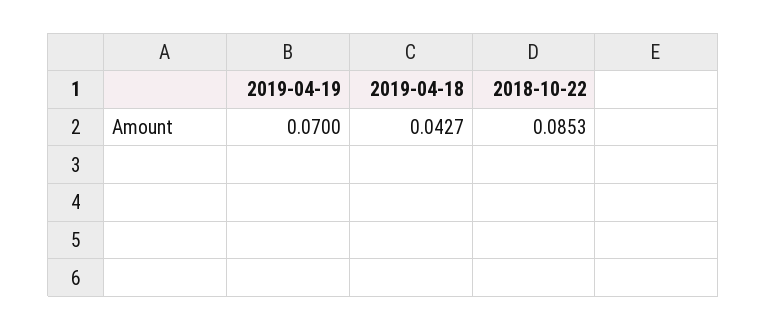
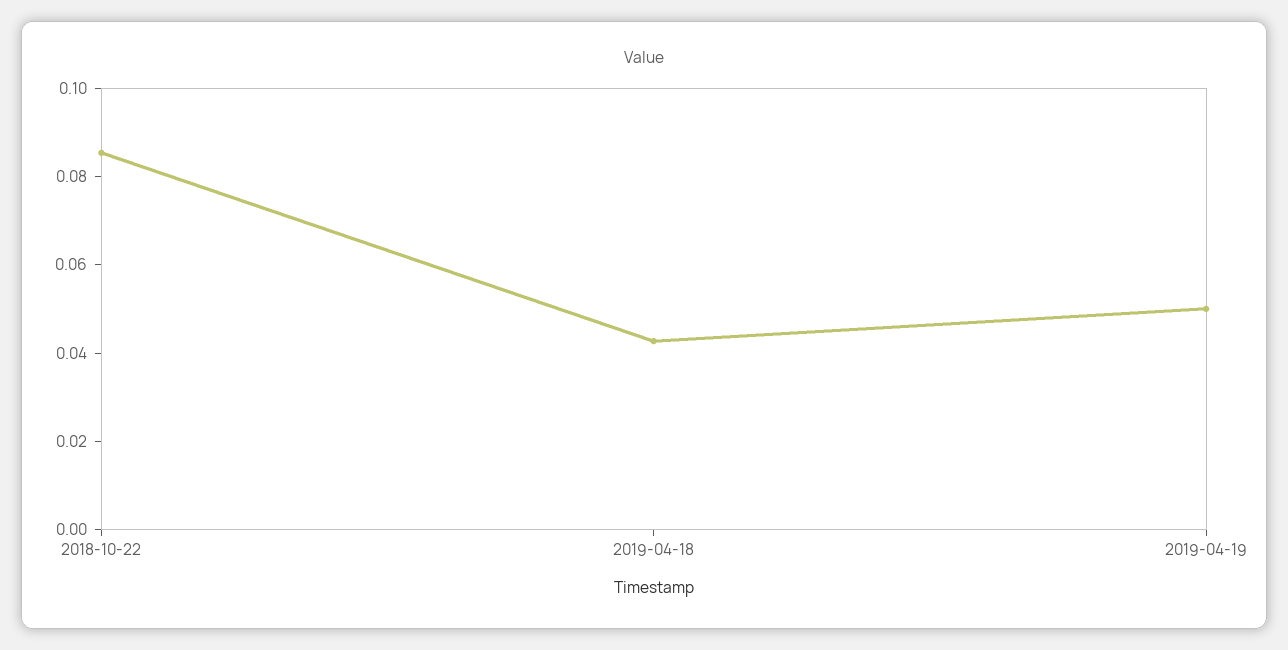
2019-04-19: 0.07 -> 0.05

